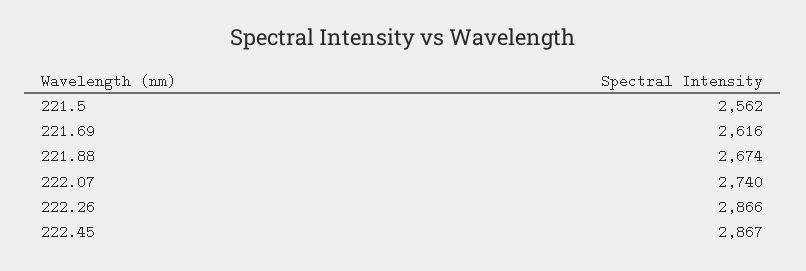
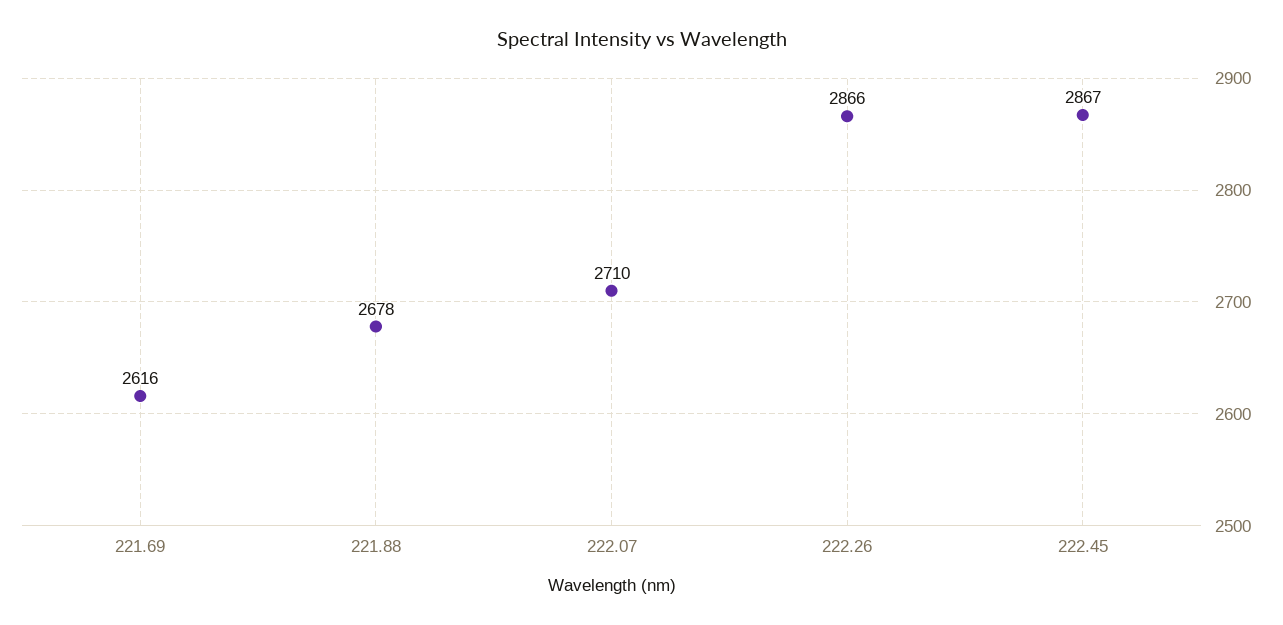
221.5: 2562 -> none
221.88: 2674 -> 2678
222.07: 2740 -> 2710

